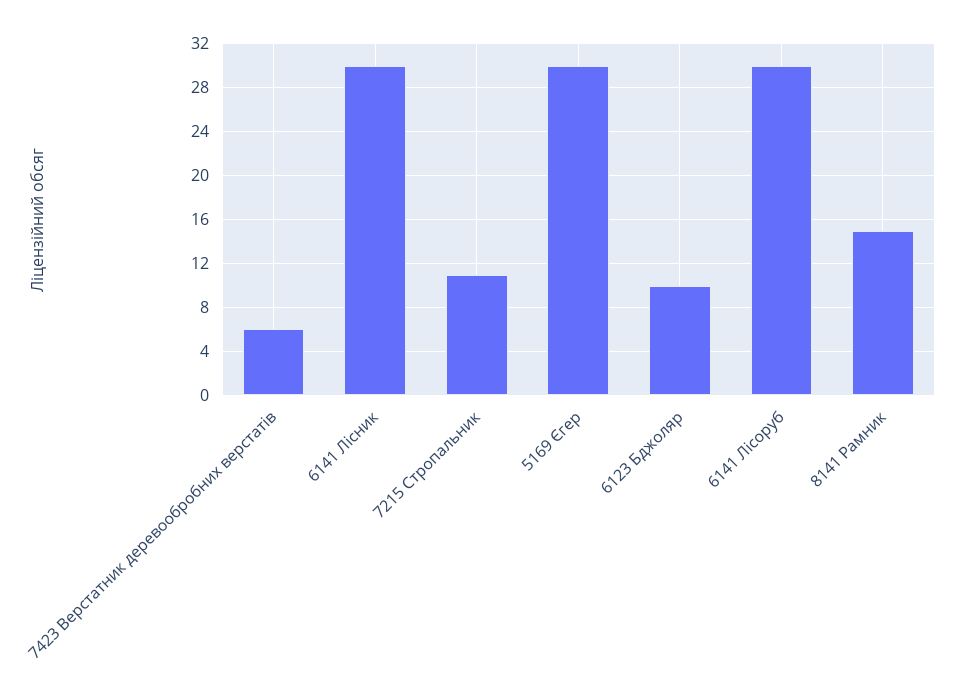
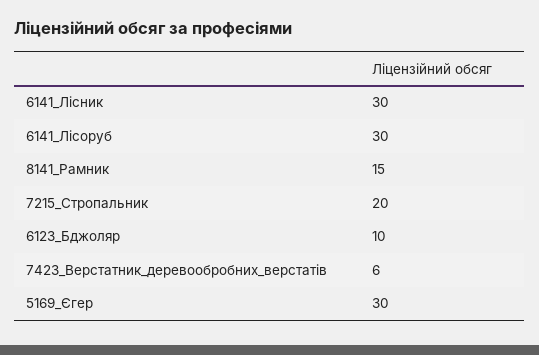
7215 Стропальник: 11 -> 20

